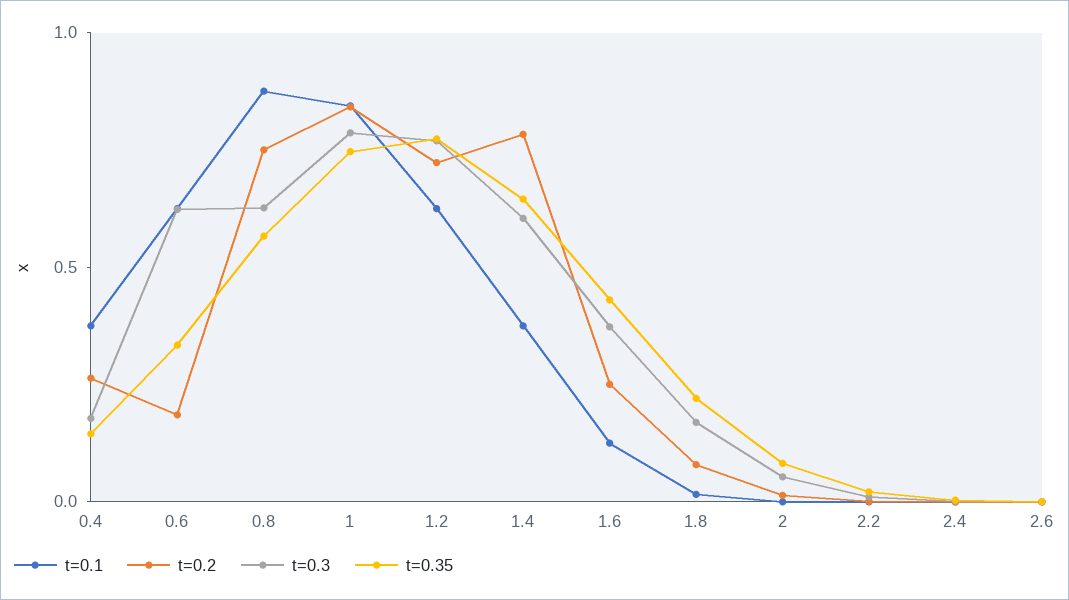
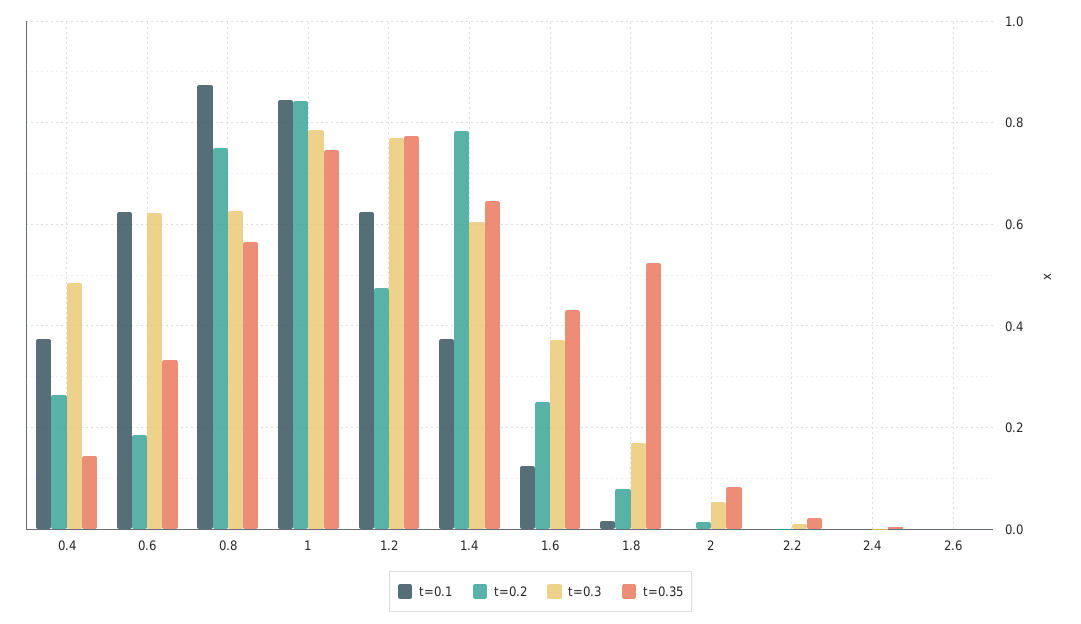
t=0.3, 0.4: 0.2 -> 0.48
t=0.2, 1.2: 0.7 -> 0.48
t=0.35, 1.8: 0.2 -> 0.52

